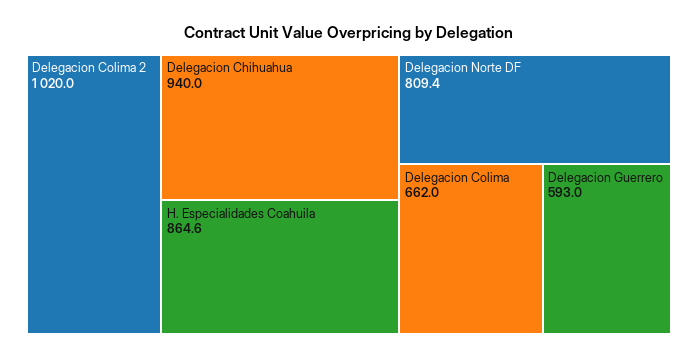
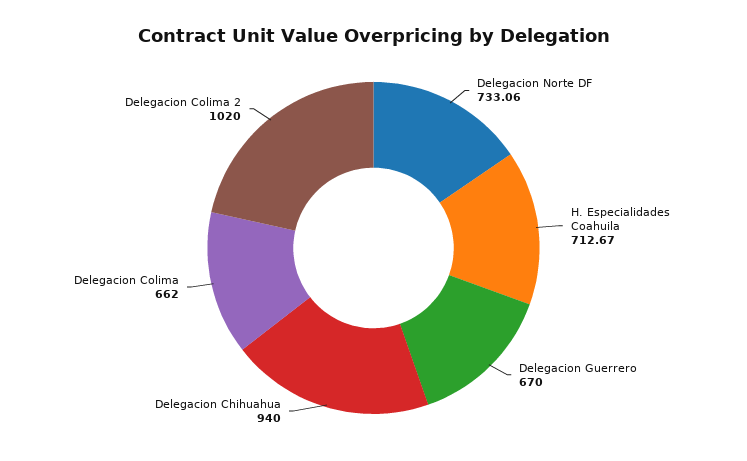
H. Especialidades Coahuila: 864.6 -> 712.67
Delegacion Norte DF: 809.4 -> 733.06
Delegacion Guerrero: 593 -> 670

